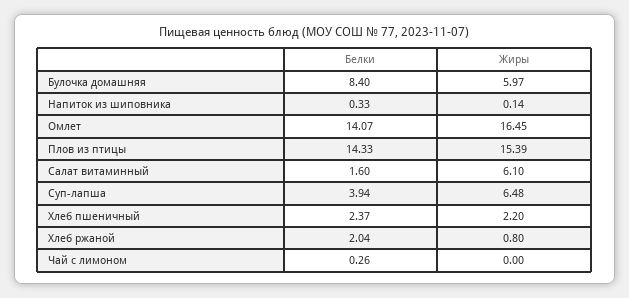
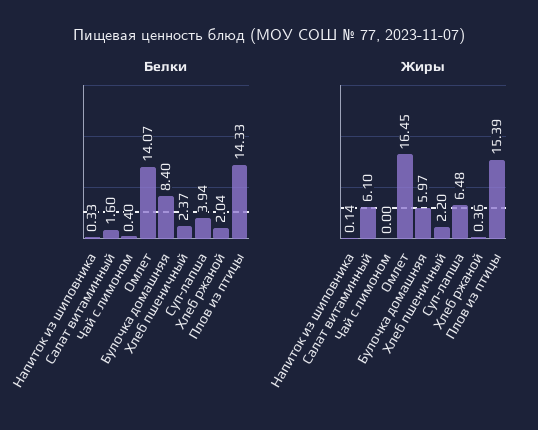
Жиры, Хлеб ржаной: 0.8 -> 0.36
Белки, Чай с лимоном: 0.26 -> 0.4

